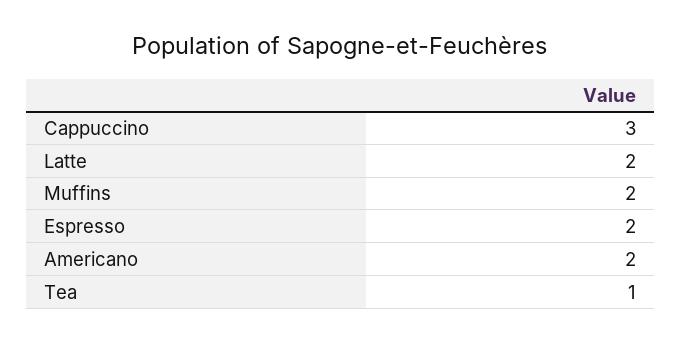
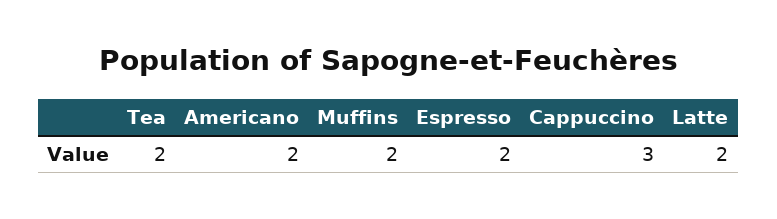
Tea: 1 -> 2

